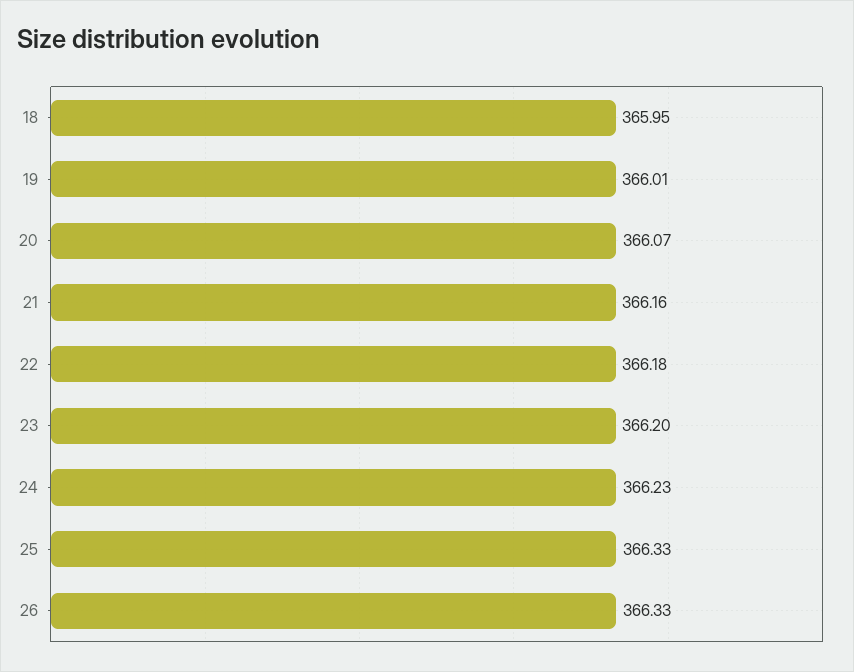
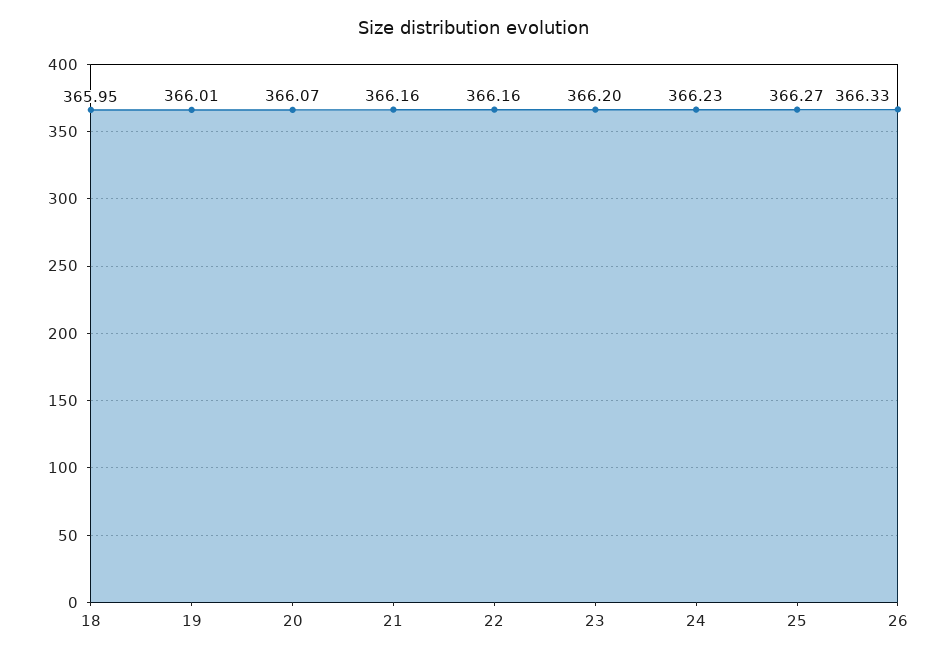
22: 366.18 -> 366.16
25: 366.33 -> 366.27

